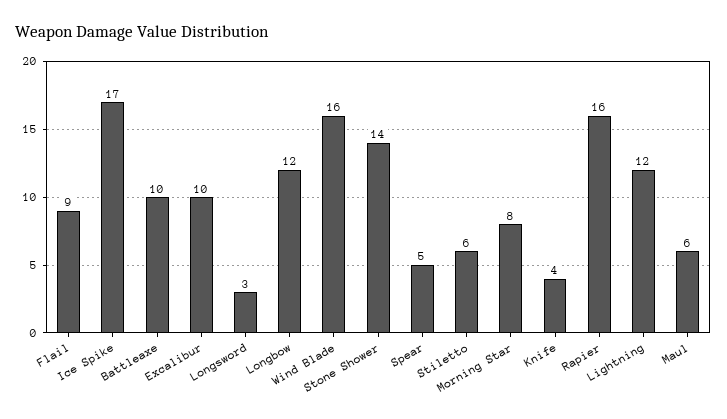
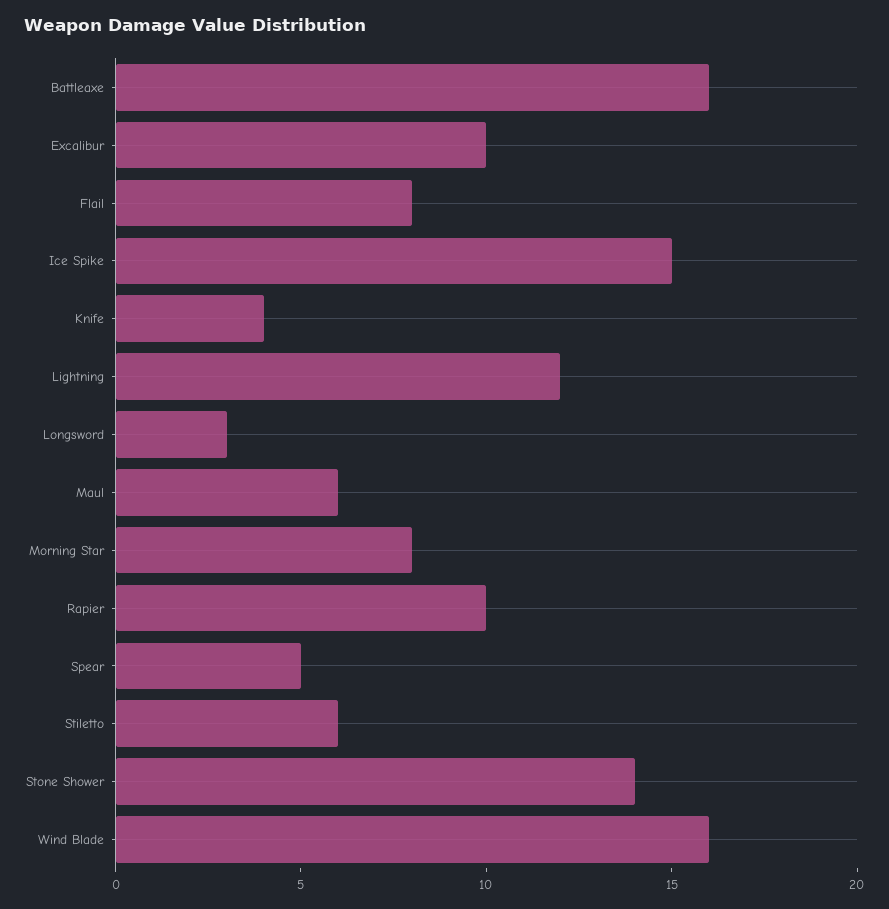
Flail: 9 -> 8
Ice Spike: 17 -> 15
Battleaxe: 10 -> 16
Longbow: 12 -> none
Rapier: 16 -> 10

